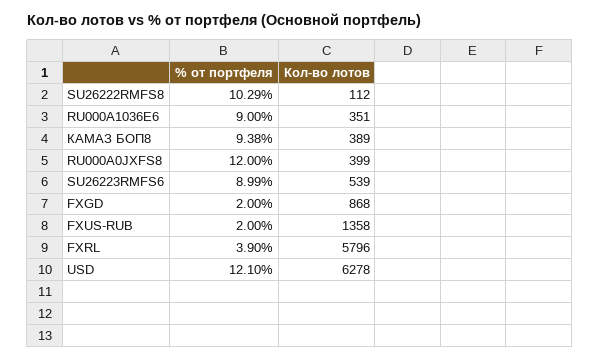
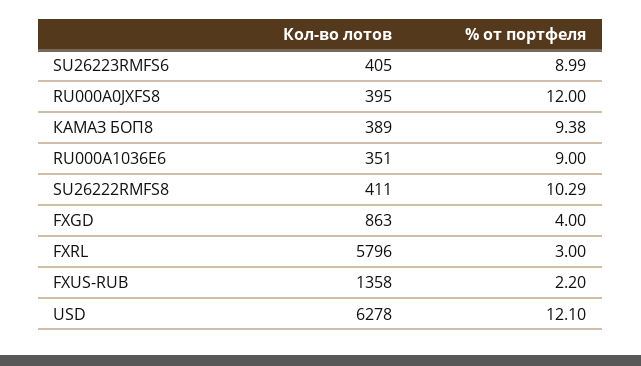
Кол-во лотов, SU26222RMFS8: 112 -> 411
Кол-во лотов, RU000A0JXFS8: 399 -> 395
Кол-во лотов, SU26223RMFS6: 539 -> 405
% от портфеля, FXGD: 2 -> 4
Кол-во лотов, FXGD: 868 -> 863
% от портфеля, FXUS-RUB: 2 -> 2.2
% от портфеля, FXRL: 3.9 -> 3

